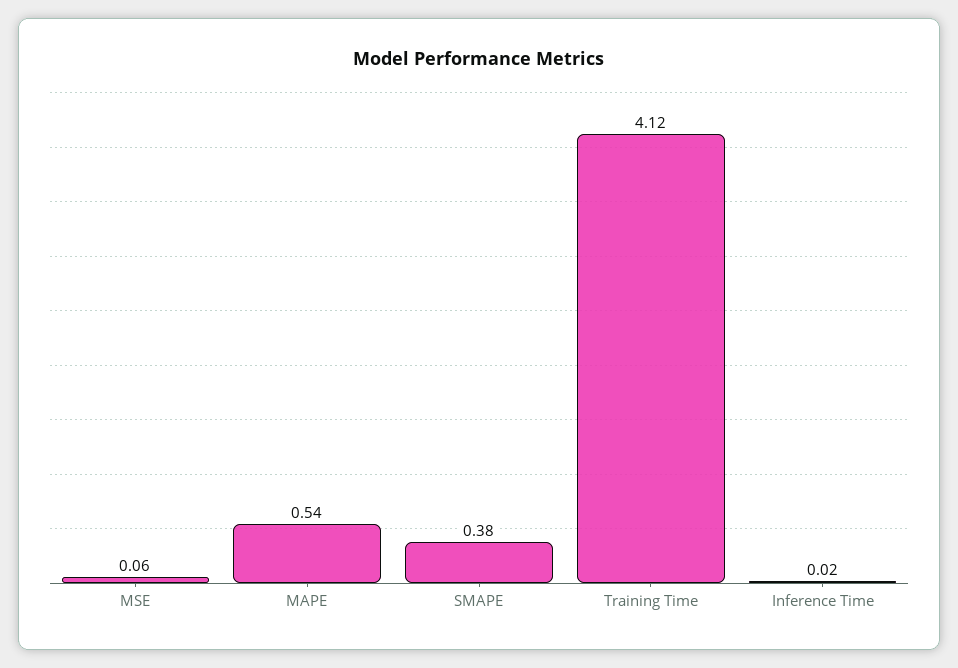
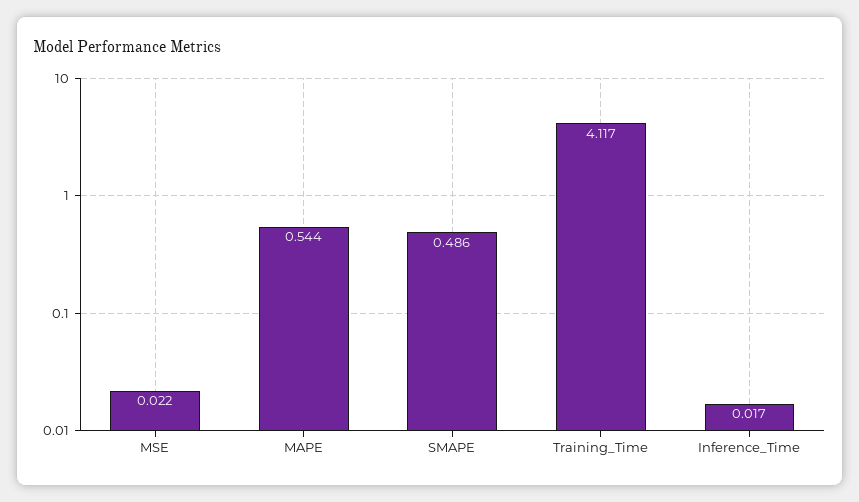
MSE: 0.06 -> 0.022
SMAPE: 0.38 -> 0.486

